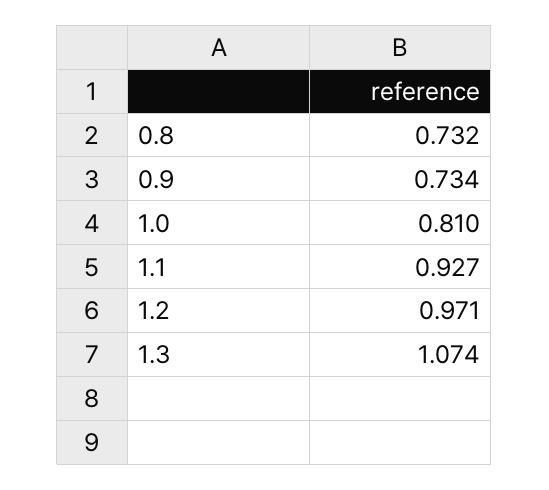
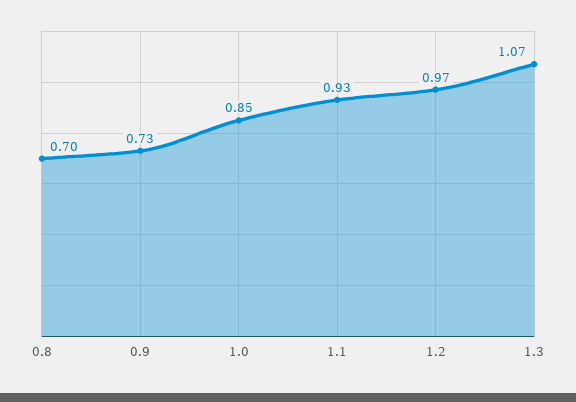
0.8: 0.732 -> 0.7
1.0: 0.81 -> 0.85

